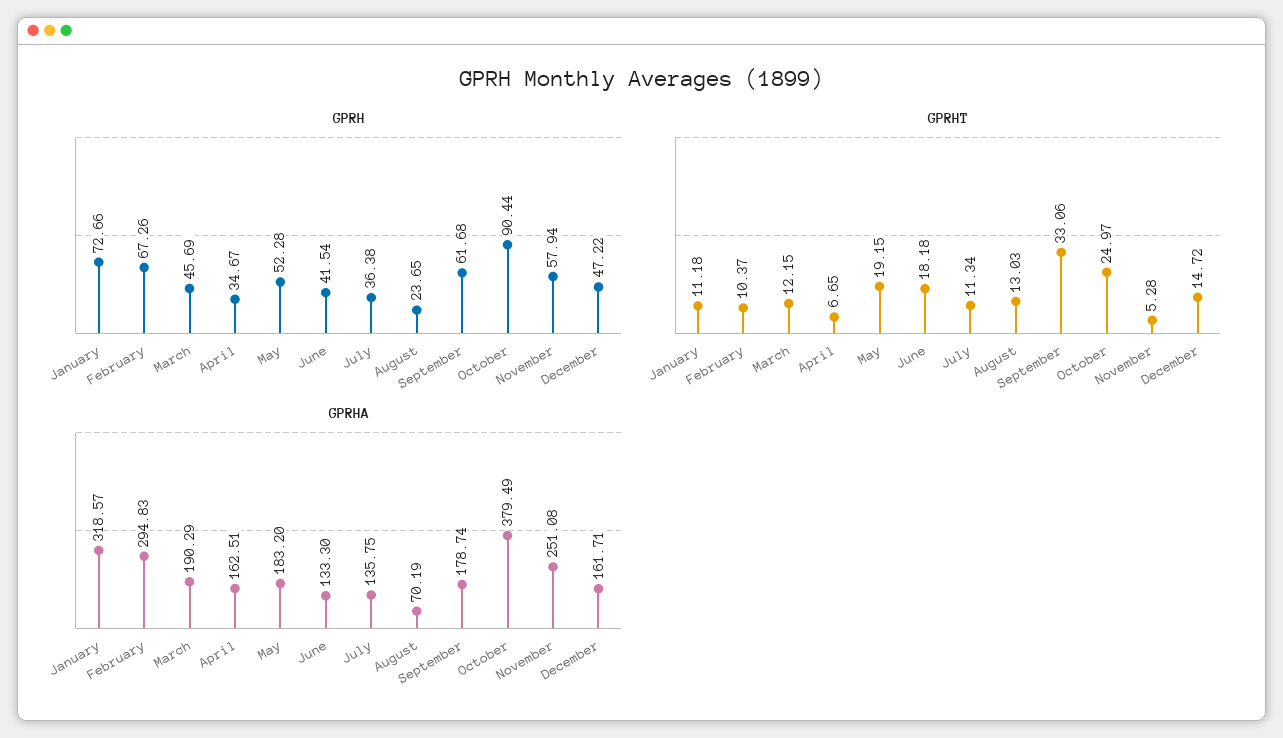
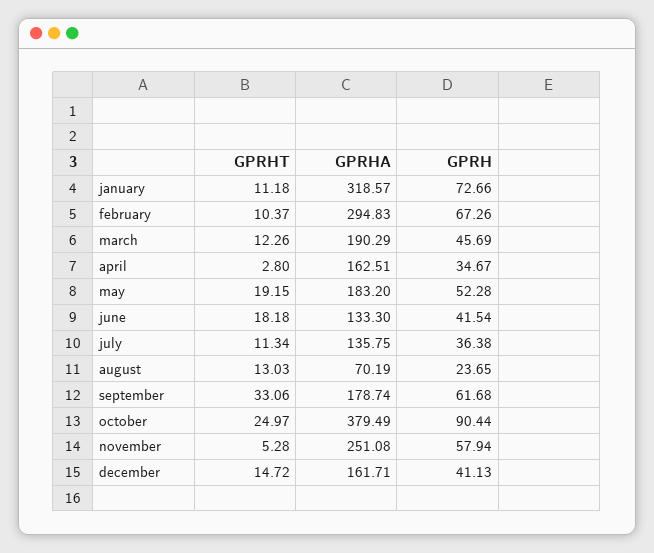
GPRH, December: 47.22 -> 41.13
GPRHT, March: 12.15 -> 12.26
GPRHT, April: 6.65 -> 2.8

